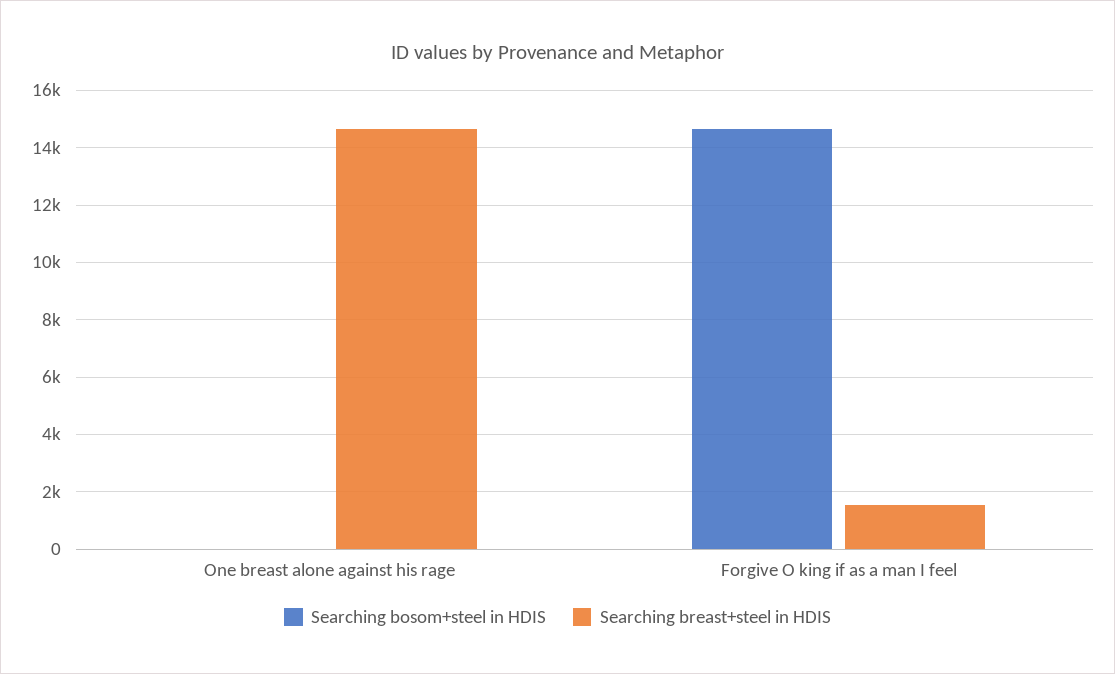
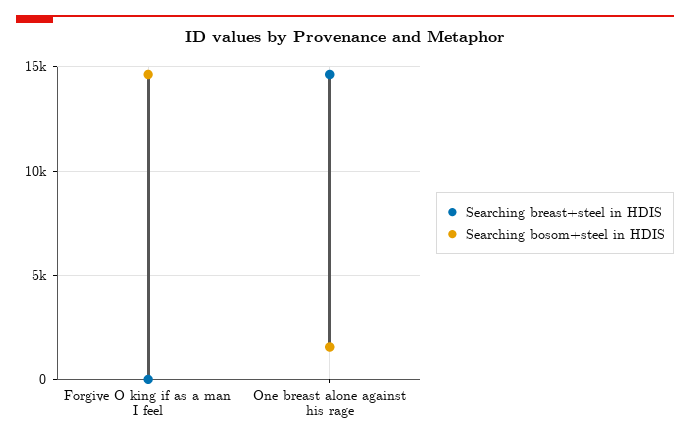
Searching bosom+steel in HDIS, One breast alone against his rage: 0 -> 1500
Searching breast+steel in HDIS, Forgive O king if as a man I feel: 1500 -> 0

